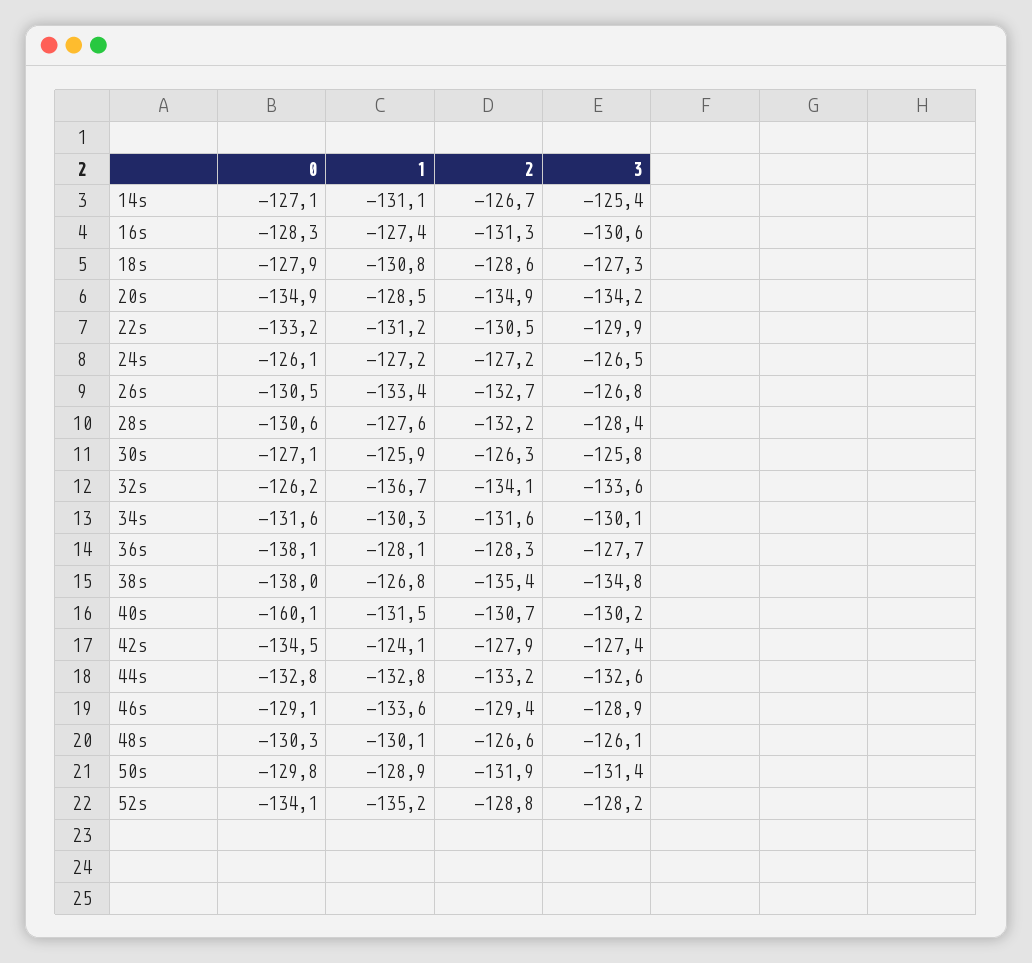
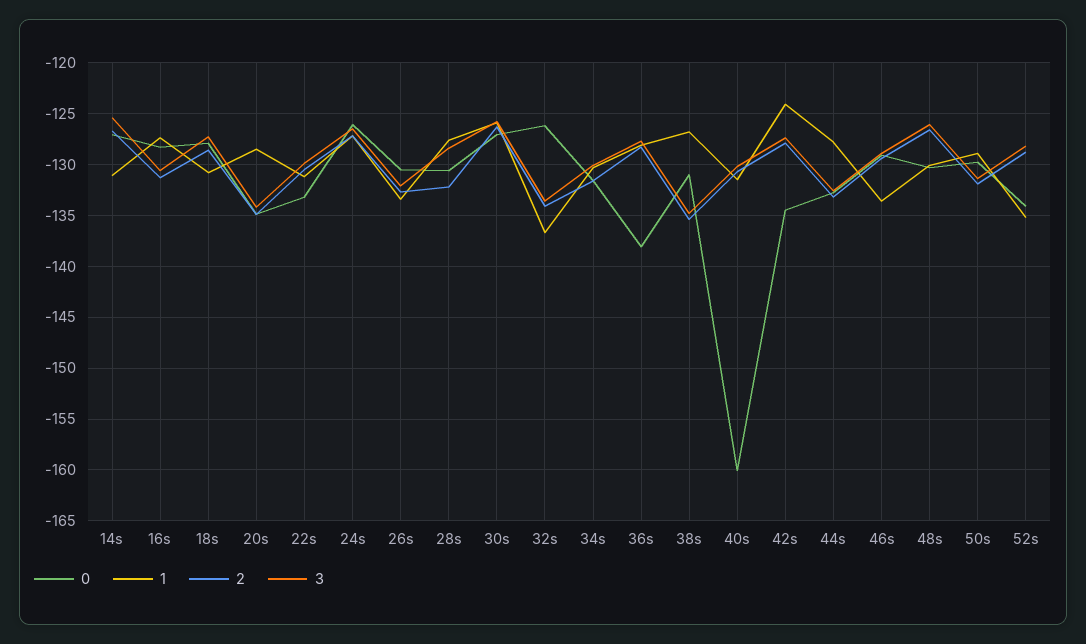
3, 26s: -126.8 -> -132
0, 38s: -138 -> -131
1, 44s: -132.8 -> -128

